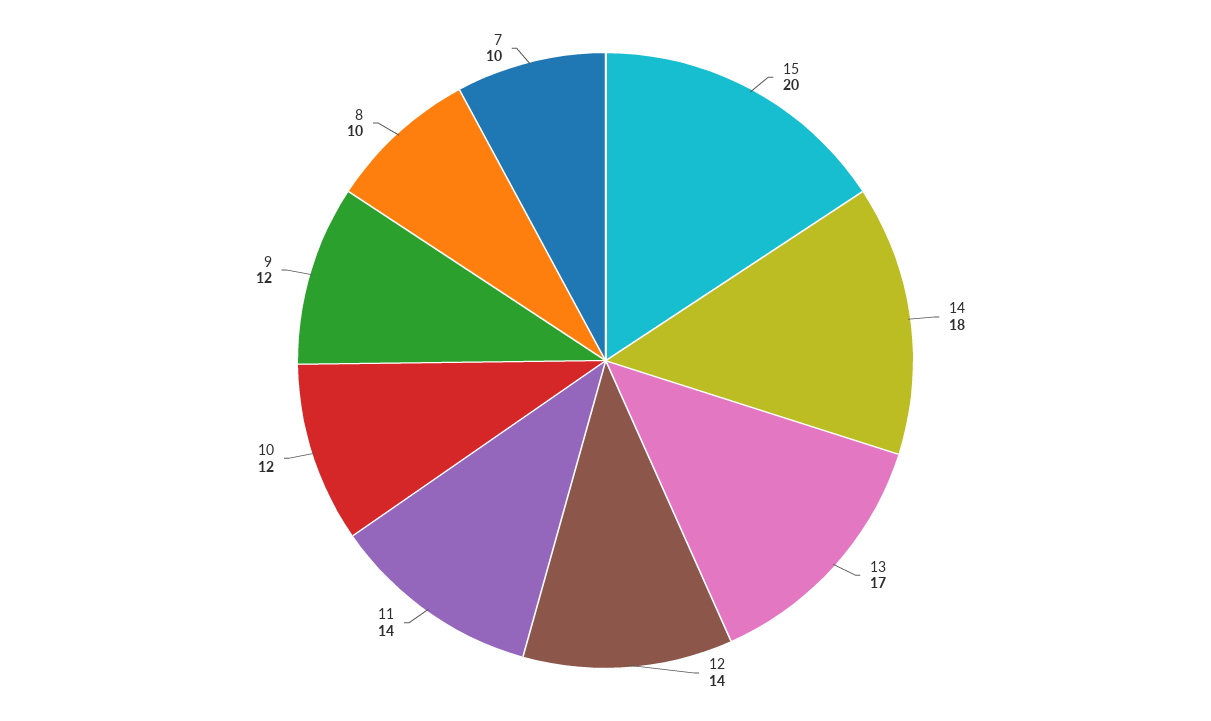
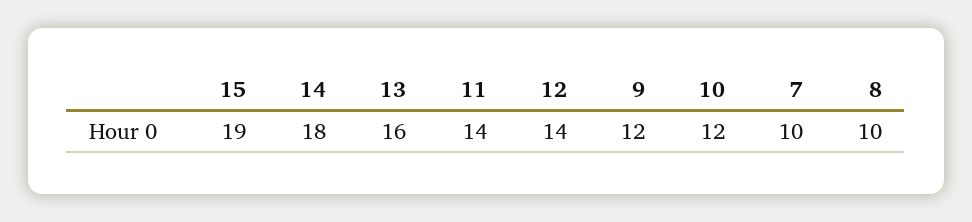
15: 20 -> 19
13: 17 -> 16

